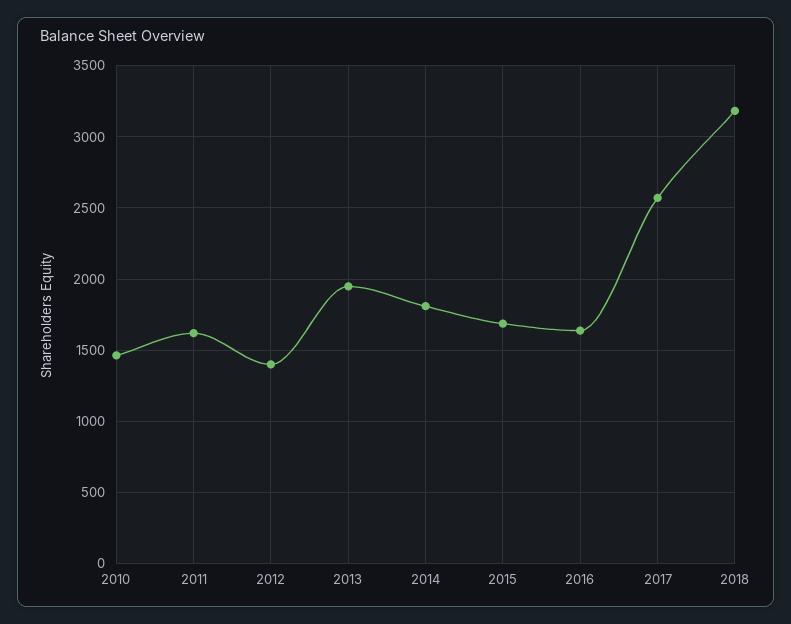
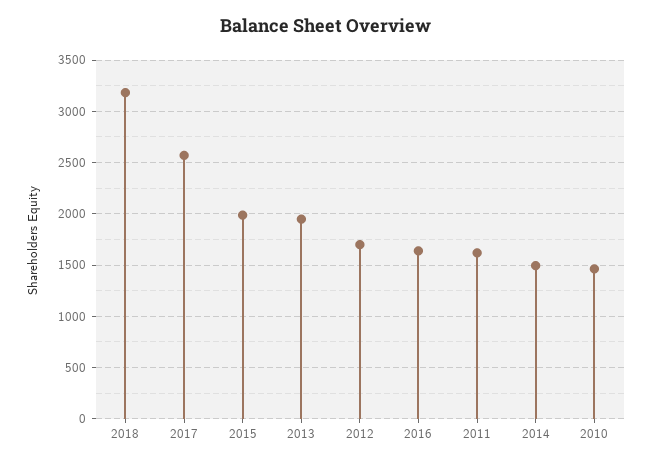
2012: 1400 -> 1700
2014: 1800 -> 1500
2015: 1700 -> 2000

